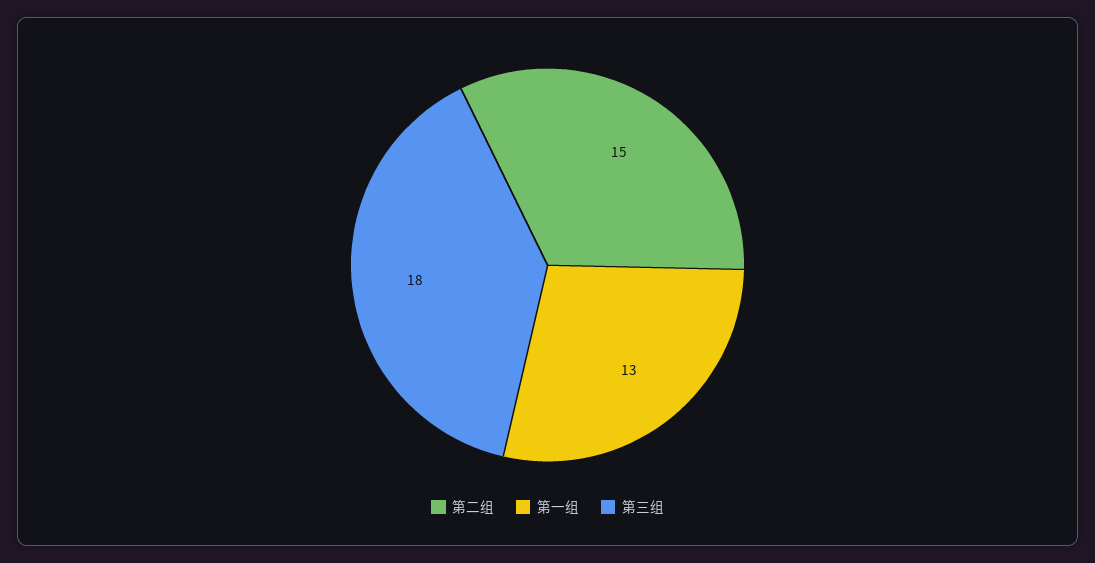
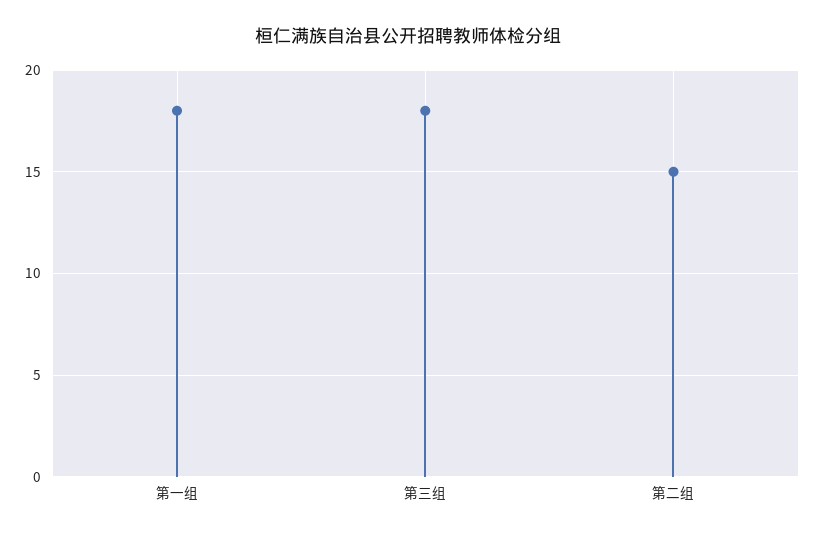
第一组: 13 -> 18

